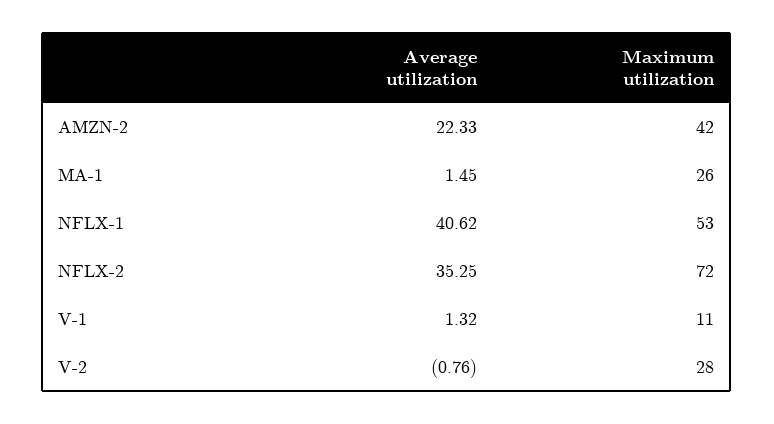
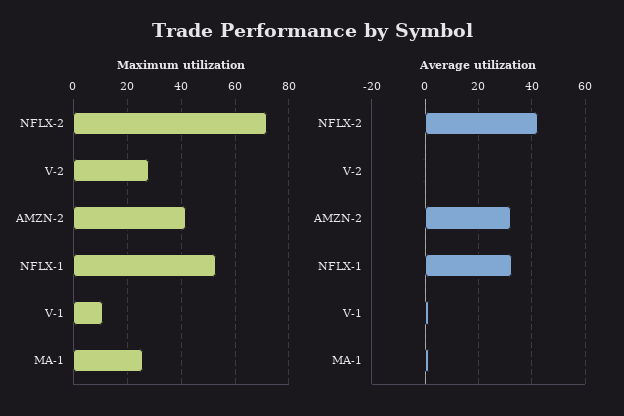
Average utilization, AMZN-2: 22.33 -> 32.5
Average utilization, NFLX-1: 40.62 -> 32.5
Average utilization, NFLX-2: 35.25 -> 42.5

